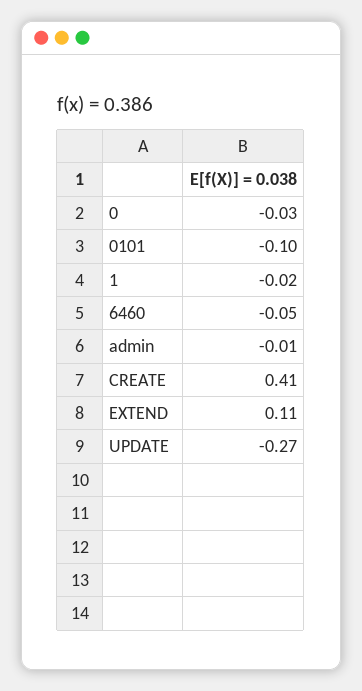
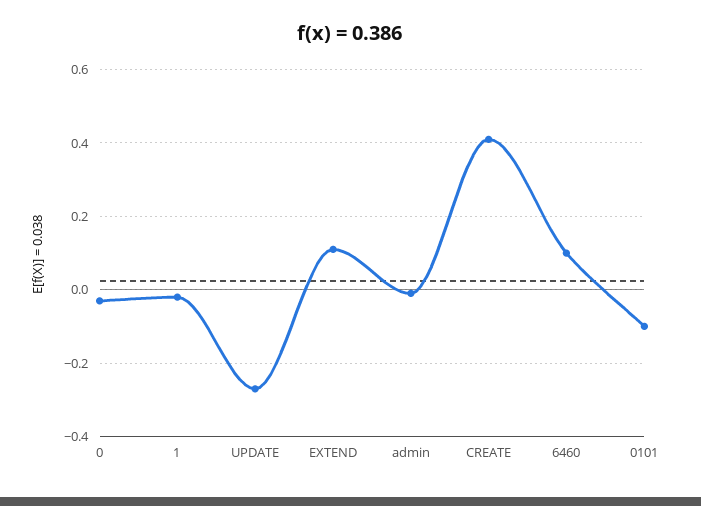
6460: -0.05 -> 0.1

